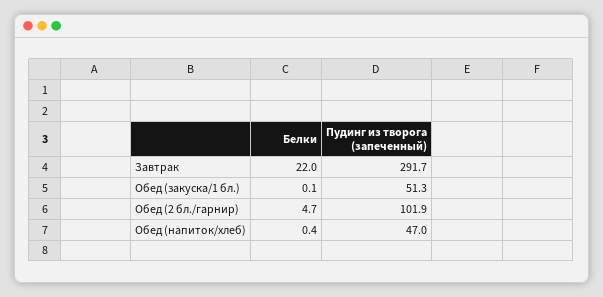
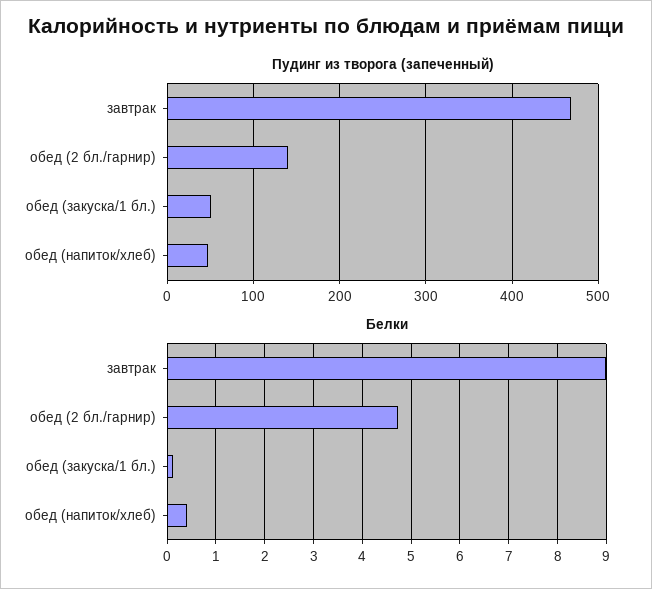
Белки, Завтрак: 22 -> 9
Пудинг из творога (запеченный), Завтрак: 291.7 -> 470
Пудинг из творога (запеченный), Обед (2 бл./гарнир): 101.9 -> 140

